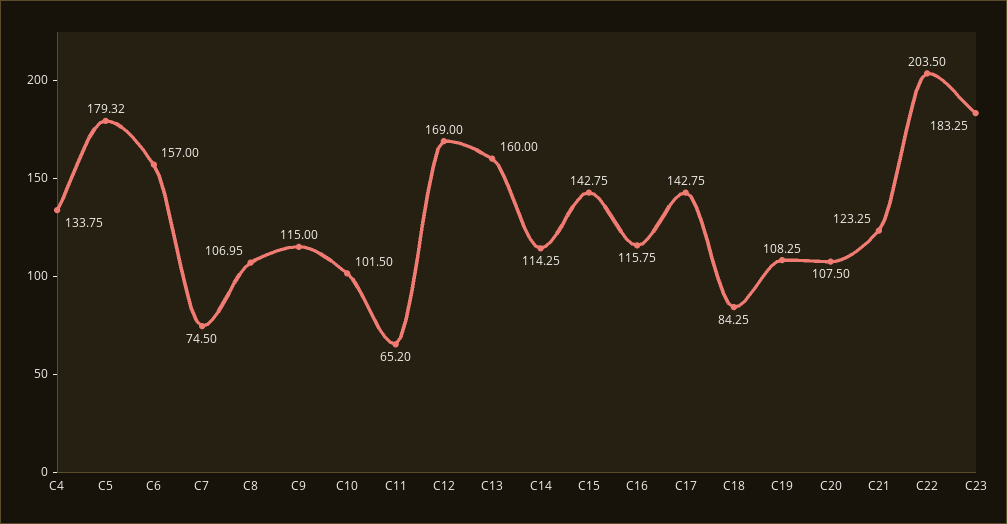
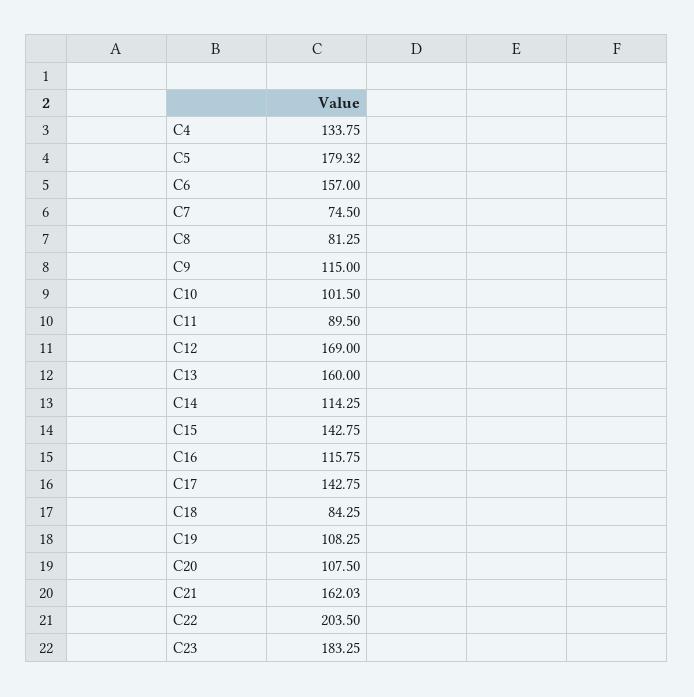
C8: 106.95 -> 81.25
C11: 65.2 -> 89.5
C21: 123.25 -> 162.03

